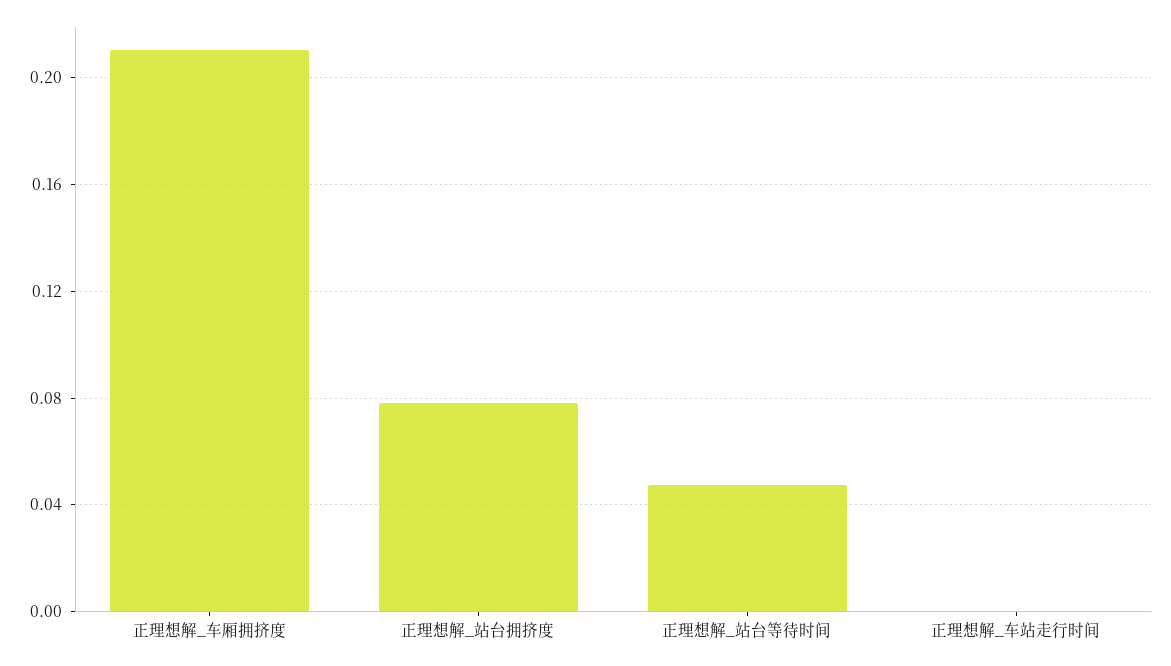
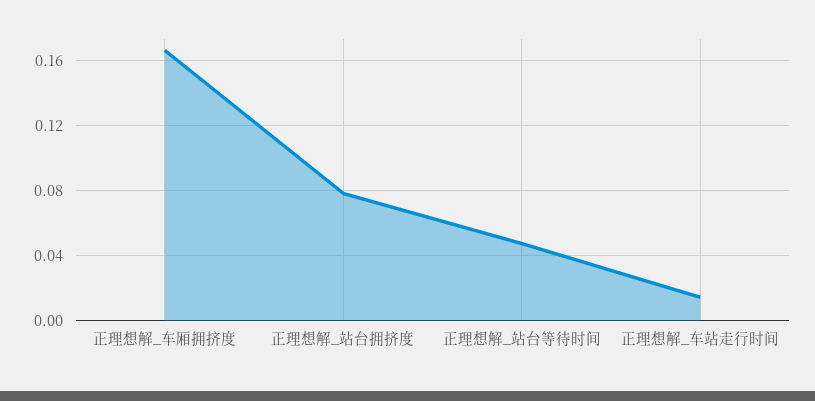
正理想解_车厢拥挤度: 0.21 -> 0.165
正理想解_车站走行时间: 0 -> 0.015

